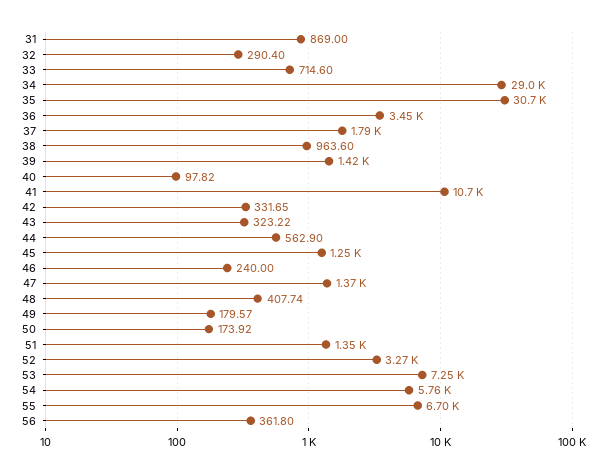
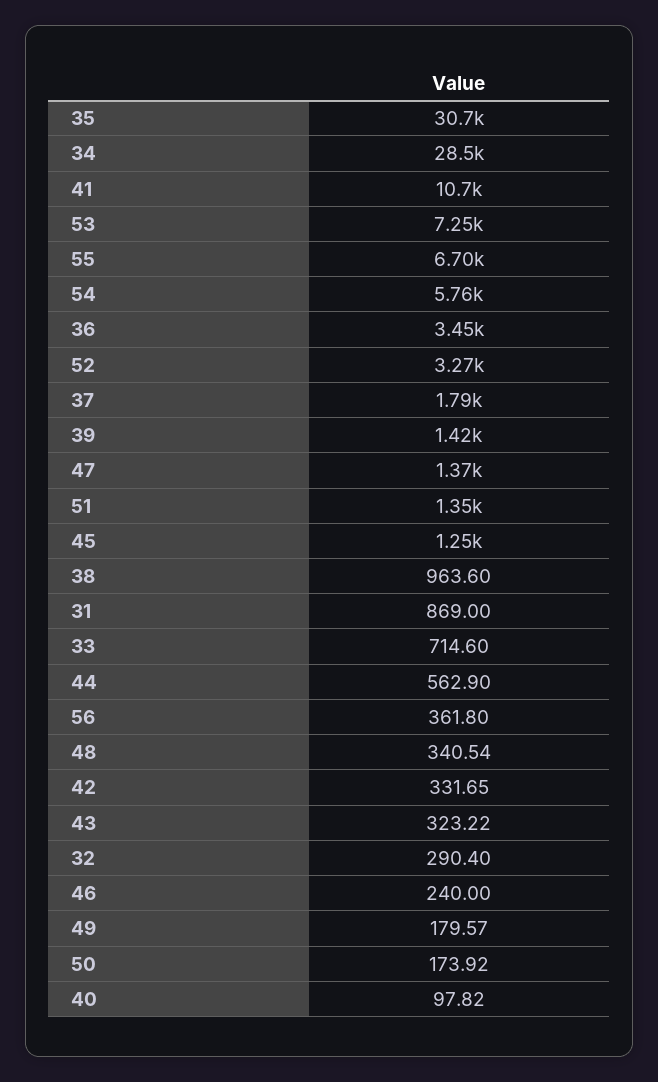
34: 29000 -> 28500
48: 407.74 -> 340.54

